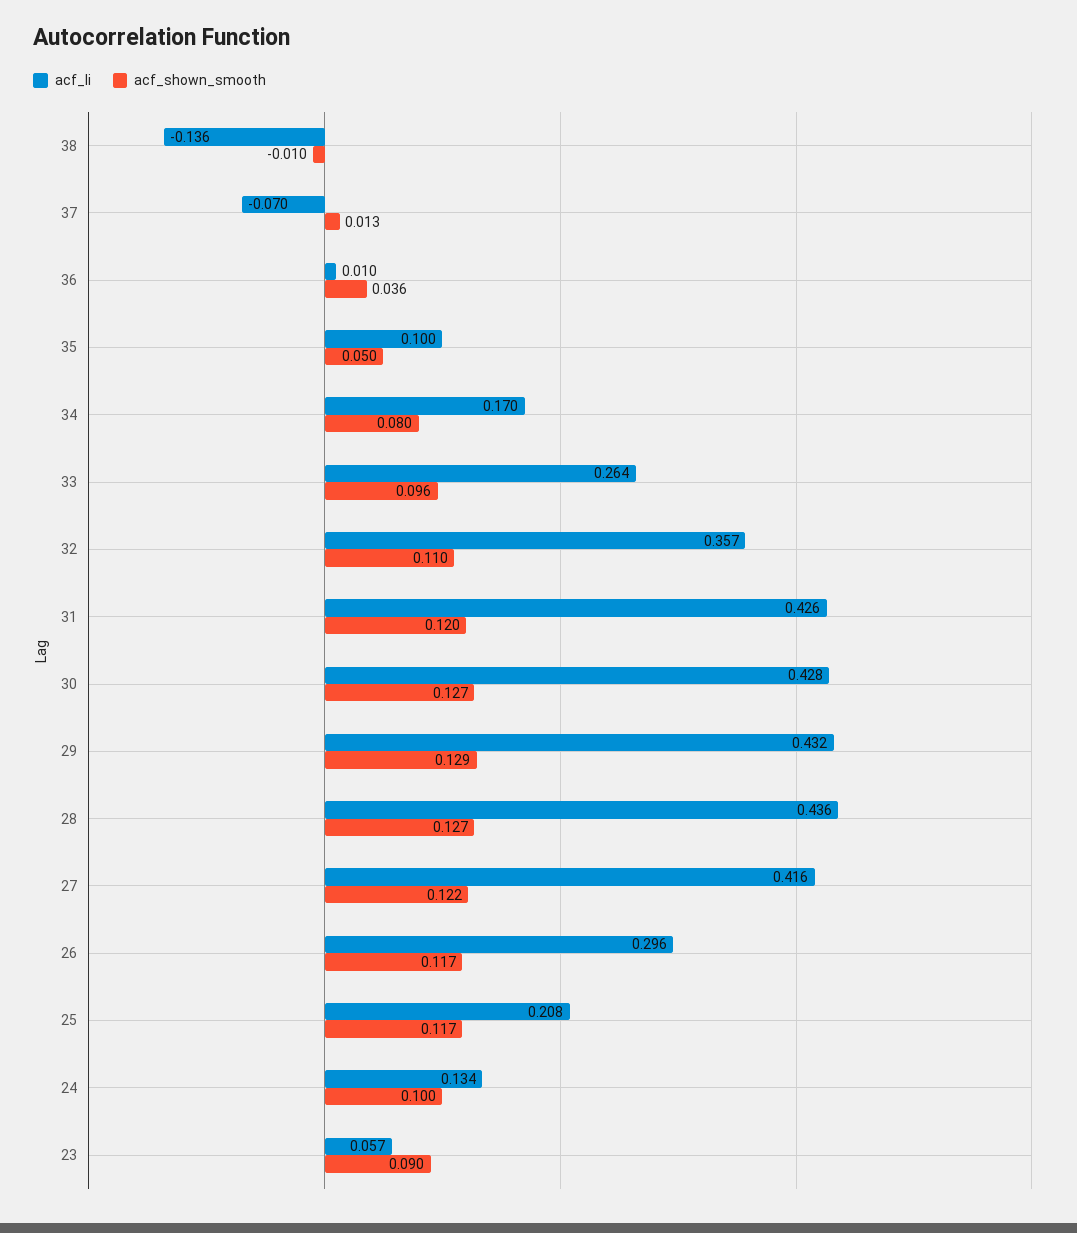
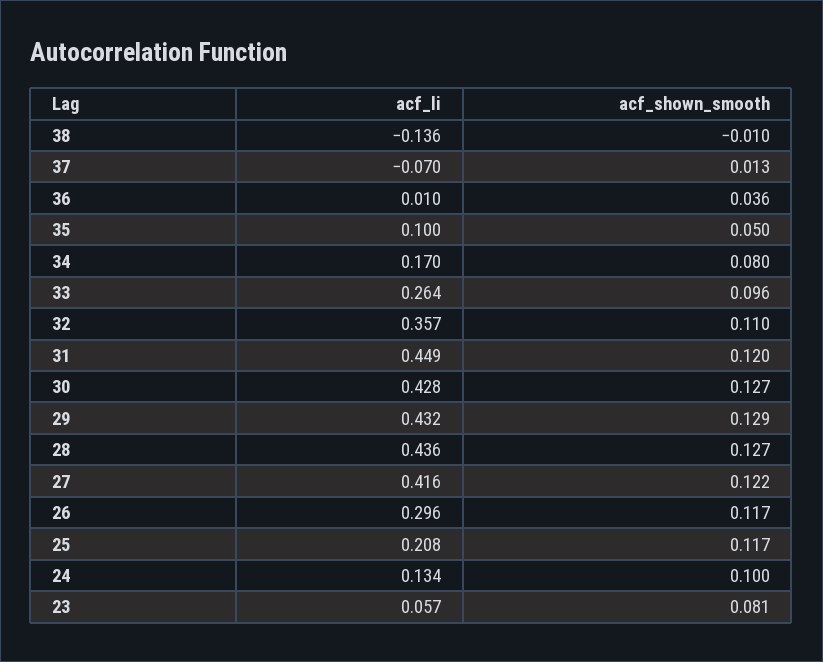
acf_li, 31: 0.426 -> 0.449
acf_shown_smooth, 23: 0.09 -> 0.081

